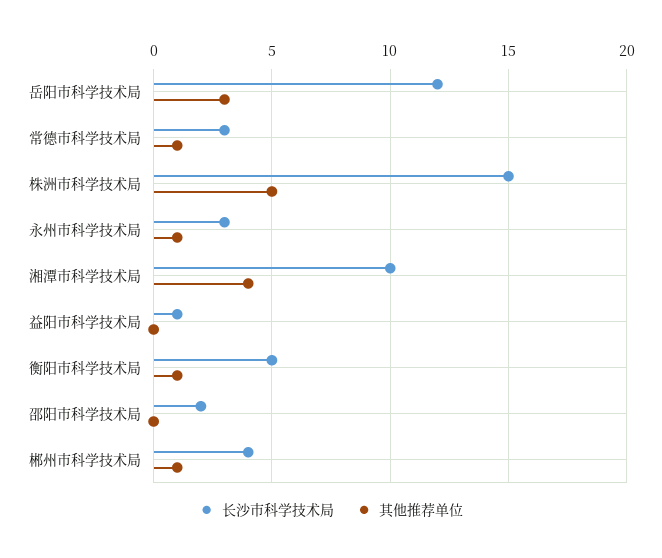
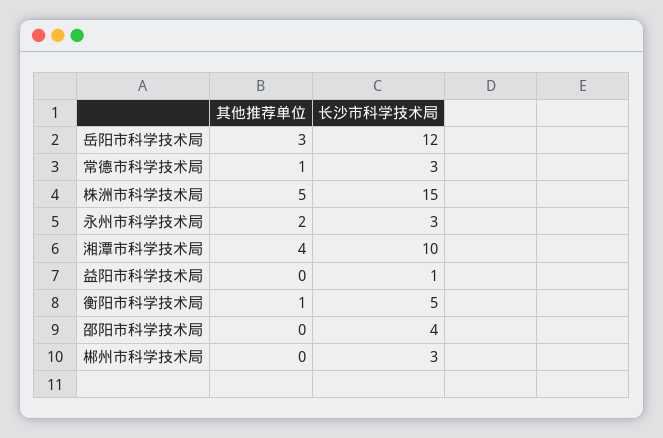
其他推荐单位, 永州市科学技术局: 1 -> 2
长沙市科学技术局, 邵阳市科学技术局: 2 -> 4
长沙市科学技术局, 郴州市科学技术局: 4 -> 3
其他推荐单位, 郴州市科学技术局: 1 -> 0

